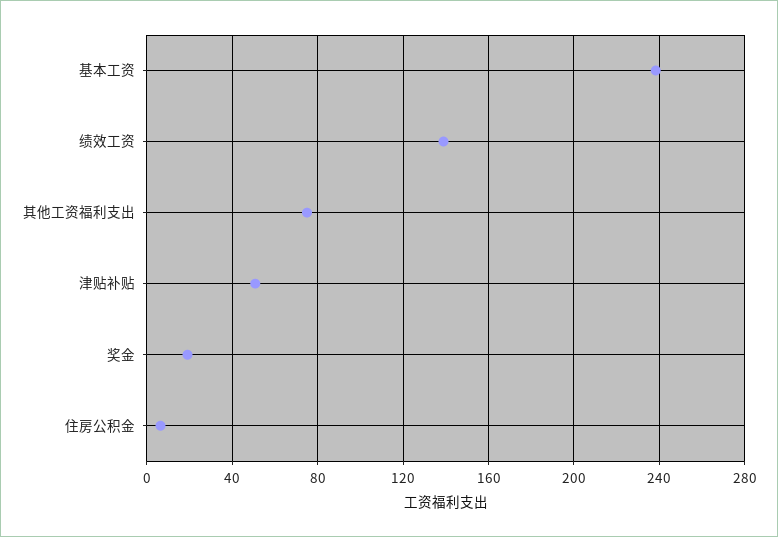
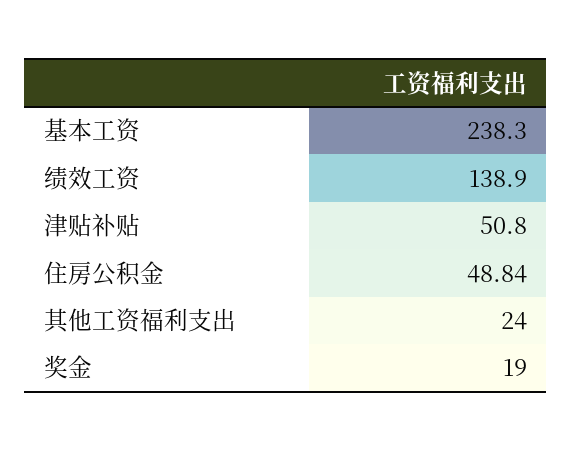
其他工资福利支出: 75 -> 24
住房公积金: 5 -> 48.84

